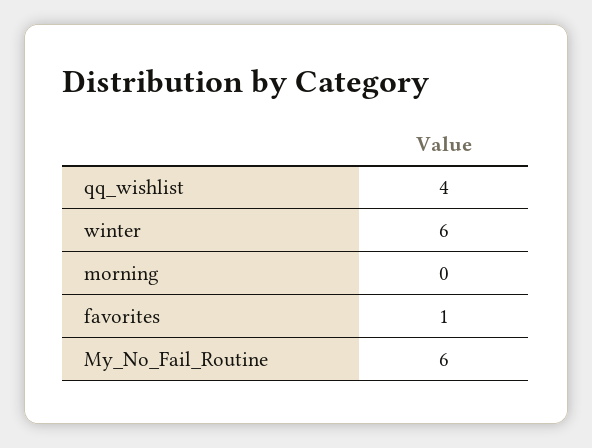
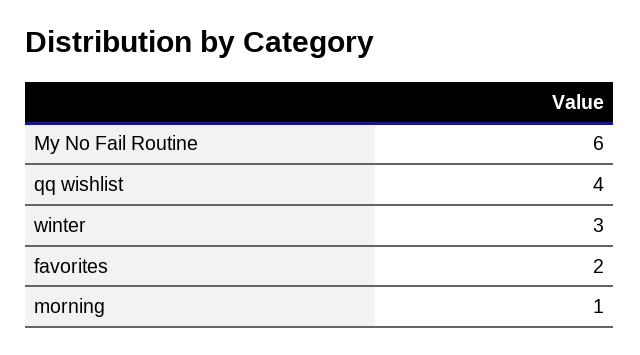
winter: 6 -> 3
morning: 0 -> 1
favorites: 1 -> 2

